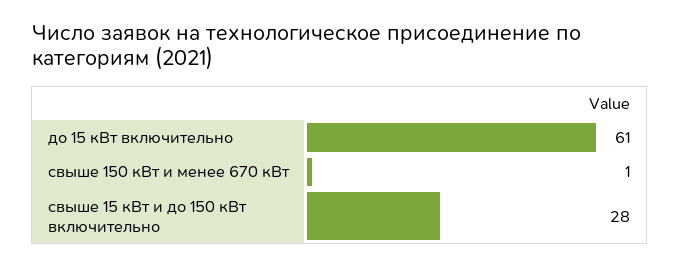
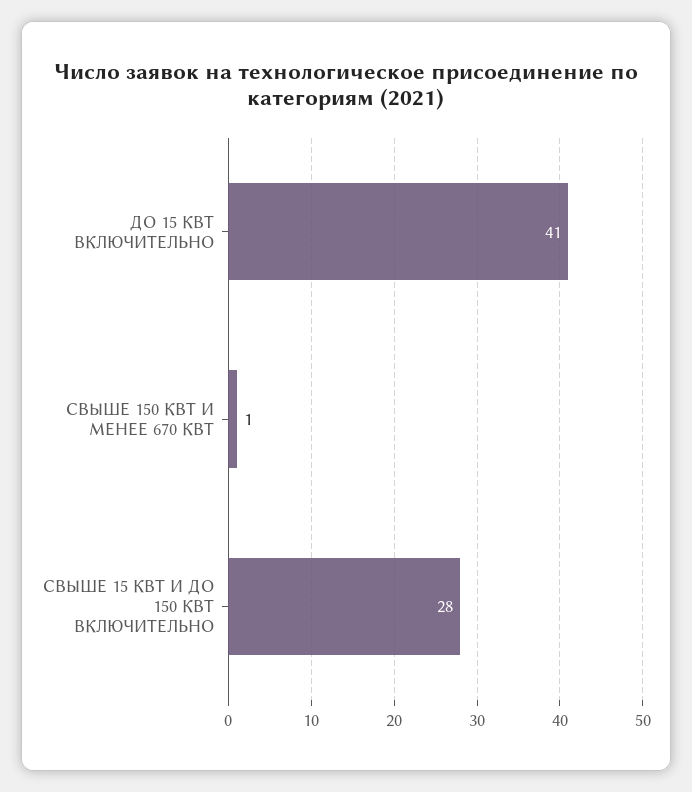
до 15 кВт включительно: 61 -> 41

